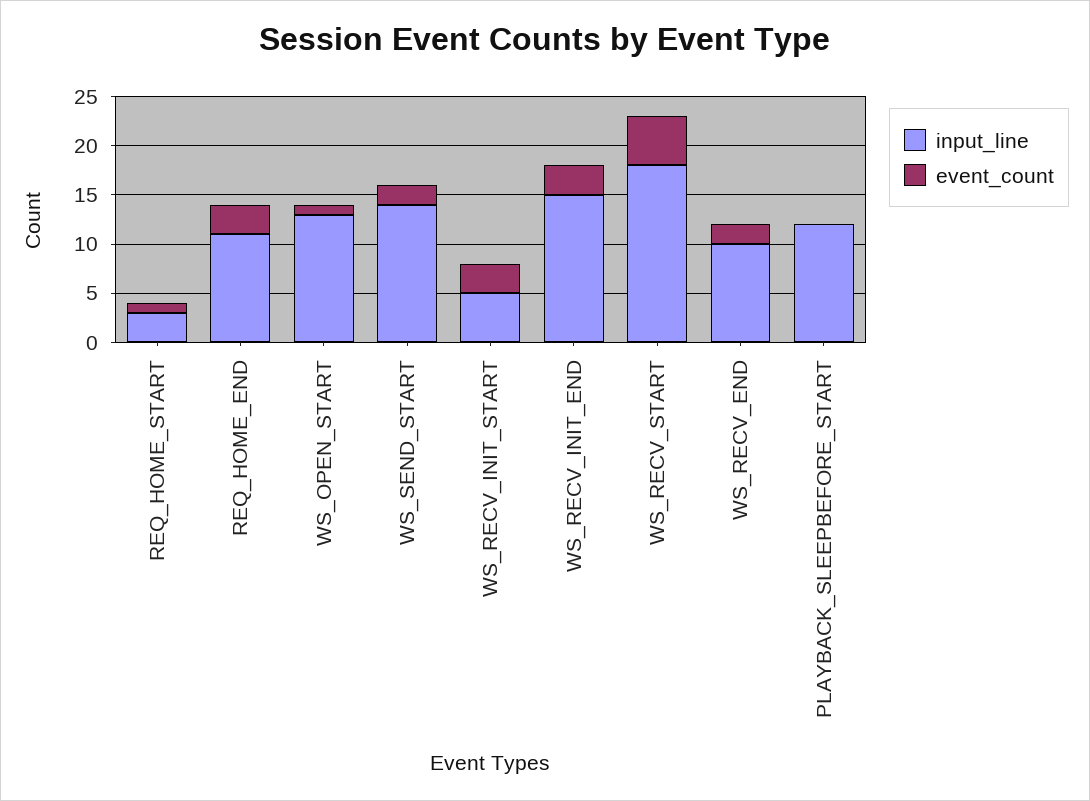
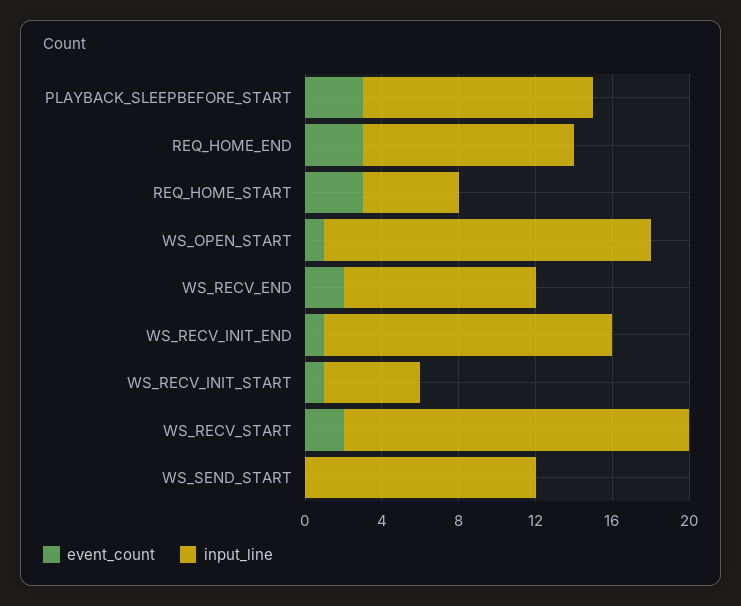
input_line, REQ_HOME_START: 3 -> 5
event_count, REQ_HOME_START: 1 -> 3
input_line, WS_OPEN_START: 13 -> 17
input_line, WS_SEND_START: 14 -> 12
event_count, WS_SEND_START: 2 -> 0
event_count, WS_RECV_INIT_START: 3 -> 1
event_count, WS_RECV_INIT_END: 3 -> 1
event_count, WS_RECV_START: 5 -> 2
event_count, PLAYBACK_SLEEPBEFORE_START: 0 -> 3

